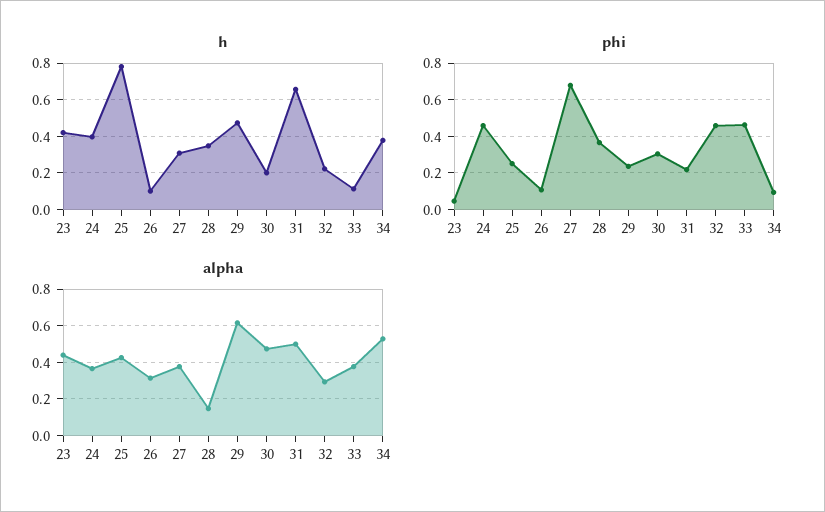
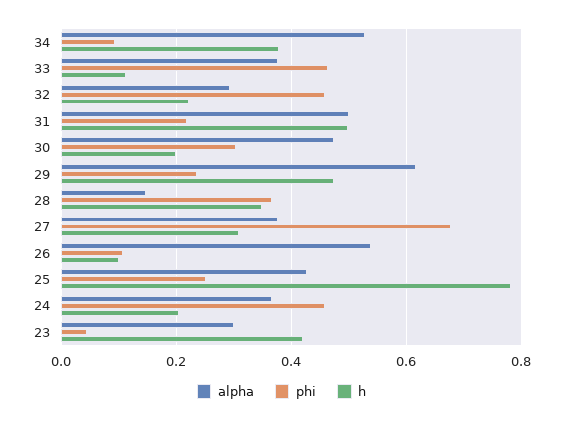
h, 24: 0.4 -> 0.2
h, 31: 0.65 -> 0.5
alpha, 23: 0.45 -> 0.3
alpha, 26: 0.3 -> 0.54

